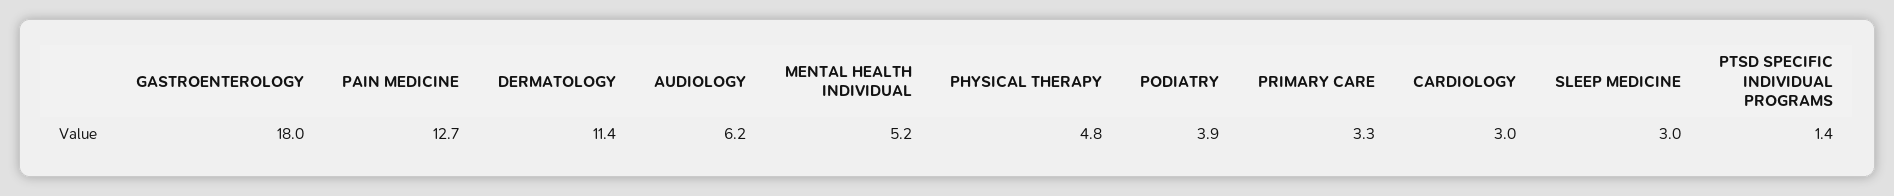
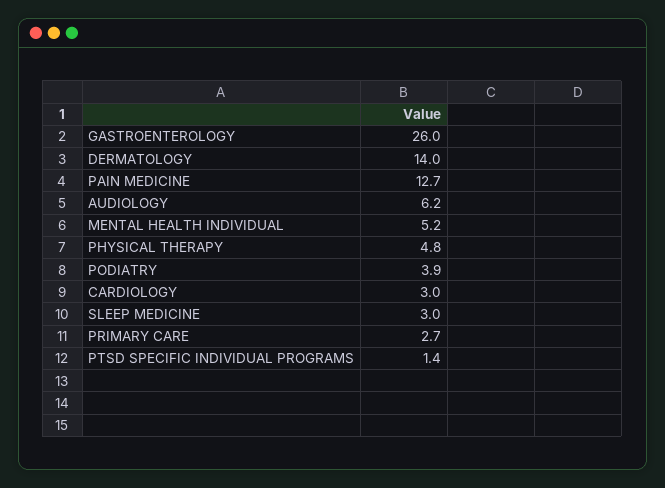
GASTROENTEROLOGY: 18 -> 26
DERMATOLOGY: 11.4 -> 14
PRIMARY CARE: 3.3 -> 2.7

